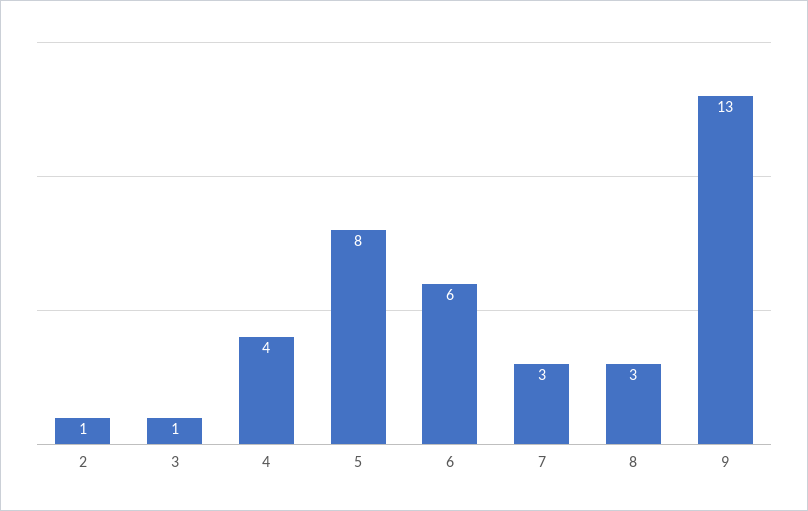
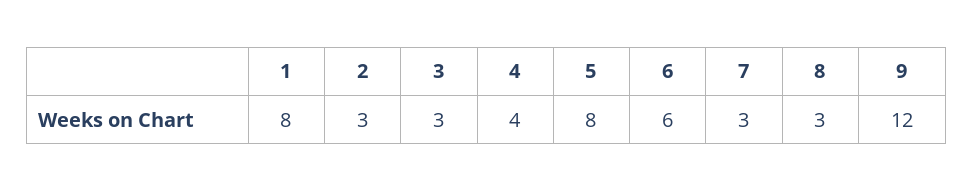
2: 1 -> 3
3: 1 -> 3
9: 13 -> 12
1: none -> 8

